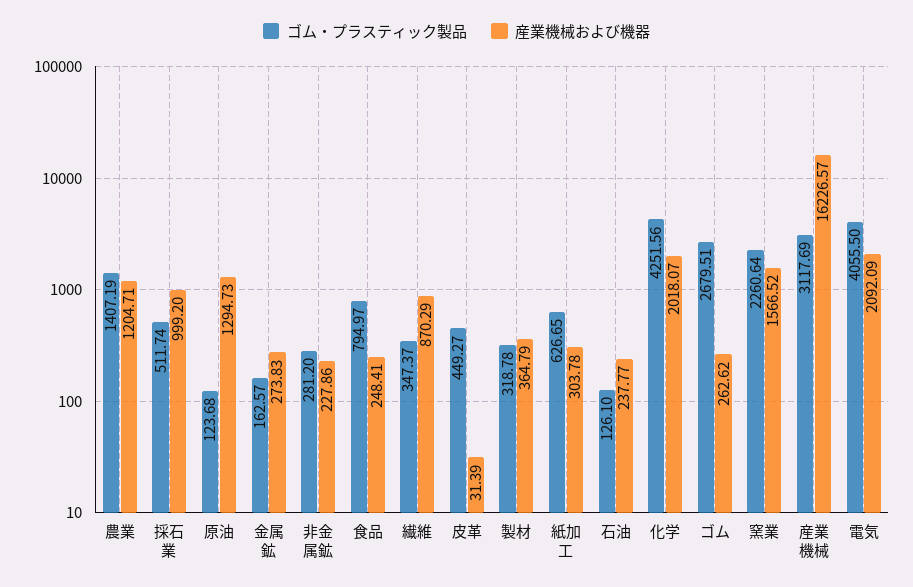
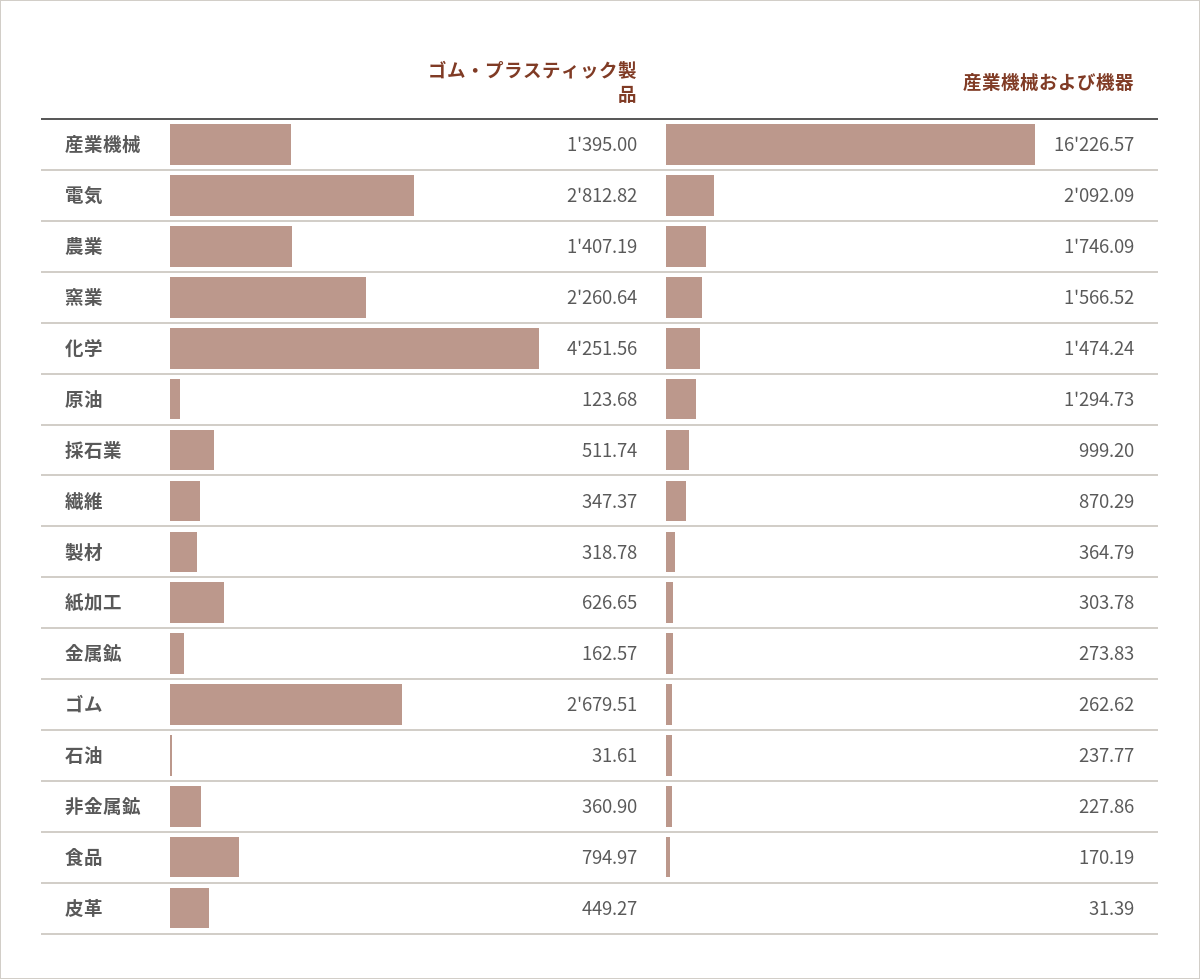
産業機械および機器, 農業: 1204.71 -> 1746.09
ゴム・プラスティック製品, 非金属鉱: 281.2 -> 360.9
産業機械および機器, 食品: 248.41 -> 170.19
ゴム・プラスティック製品, 石油: 126.1 -> 31.61
産業機械および機器, 化学: 2018.07 -> 1474.24
ゴム・プラスティック製品, 産業機械: 3117.69 -> 1395
ゴム・プラスティック製品, 電気: 4055.5 -> 2812.82

